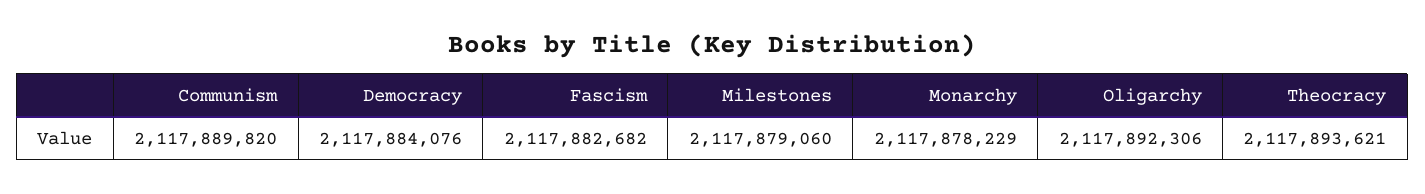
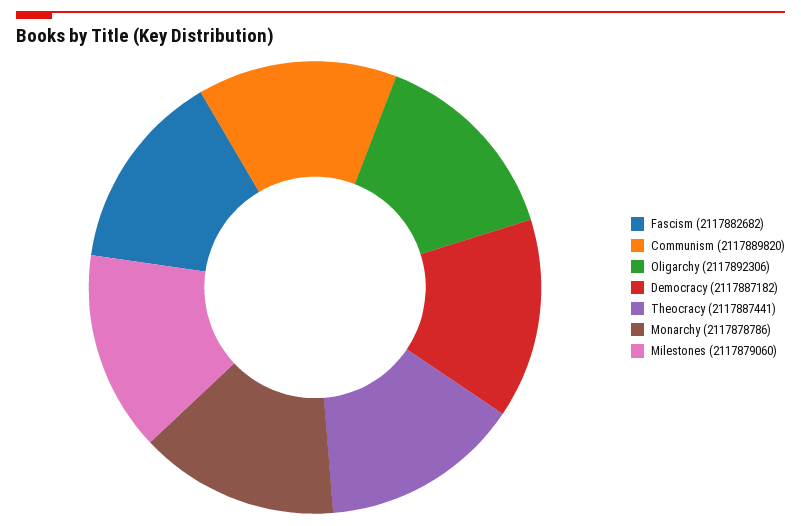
Democracy: 2117884076 -> 2117887182
Monarchy: 2117878229 -> 2117878786
Theocracy: 2117893621 -> 2117887441

